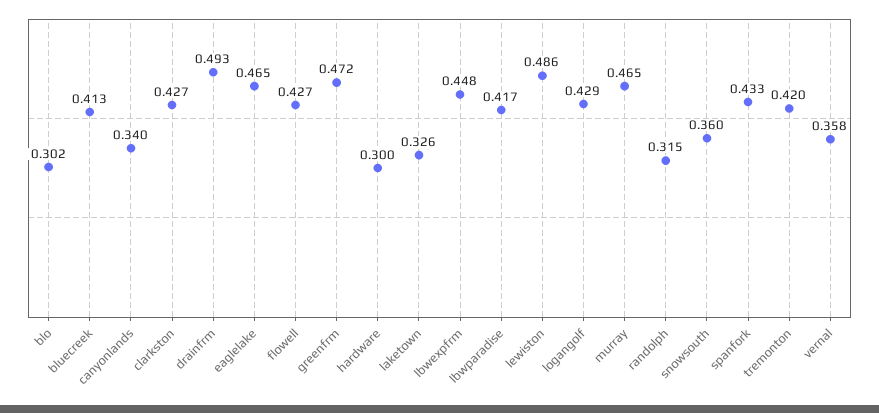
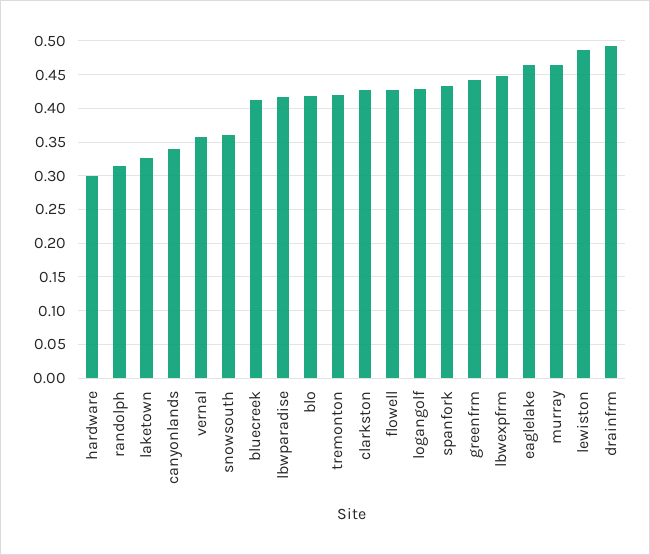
blo: 0.302 -> 0.42
greenfrm: 0.472 -> 0.44

